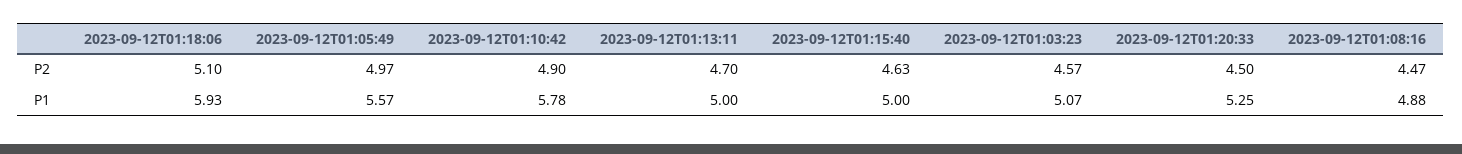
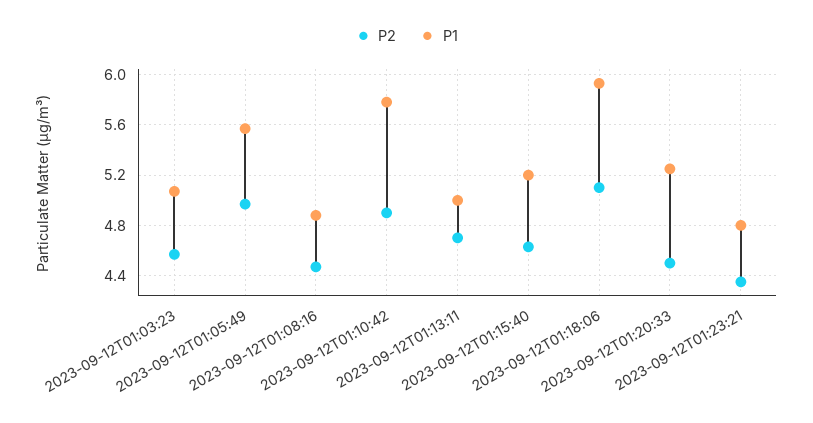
P1, 2023-09-12T01:15:40: 5 -> 5.2
P2, 2023-09-12T01:23:21: none -> 4.35
P1, 2023-09-12T01:23:21: none -> 4.8

